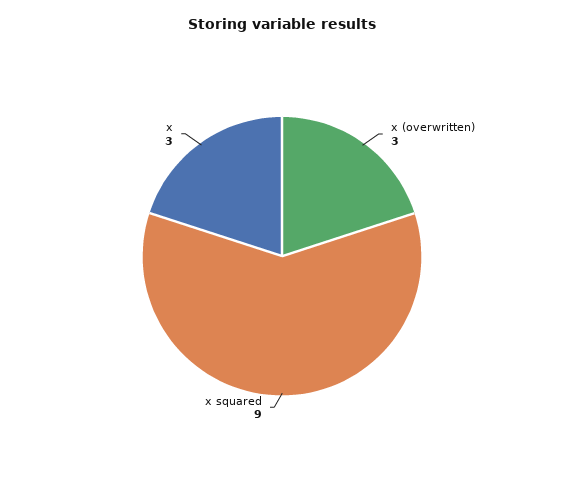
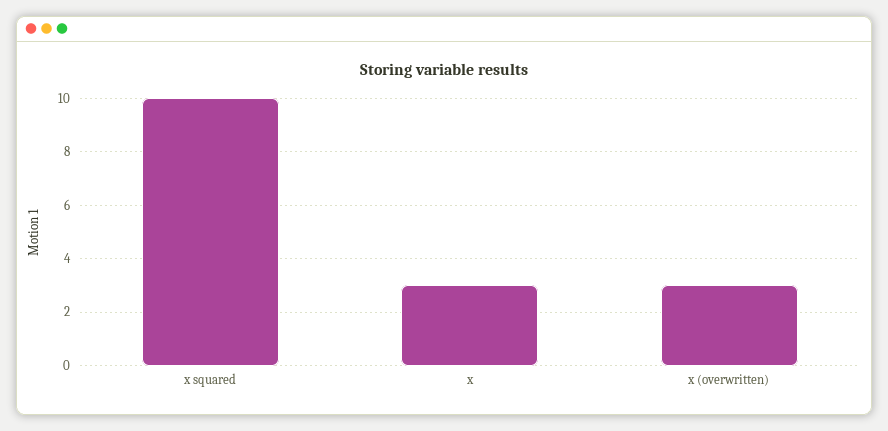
x squared: 9 -> 10

